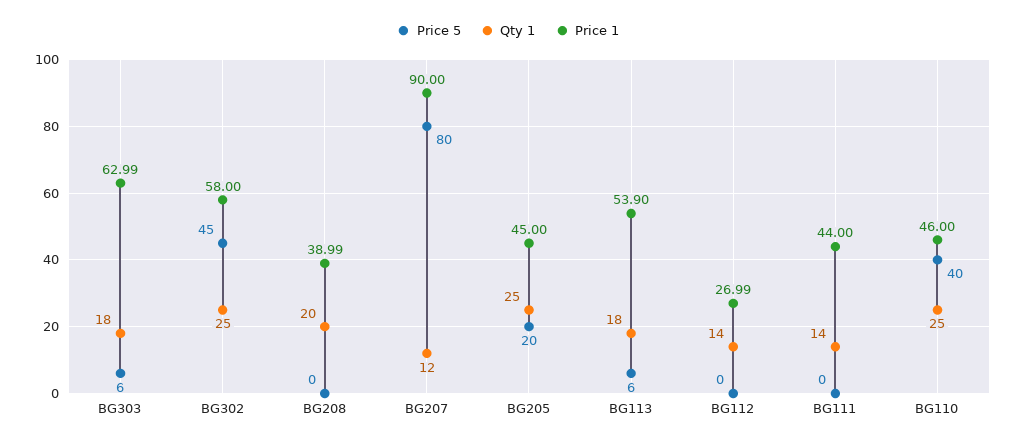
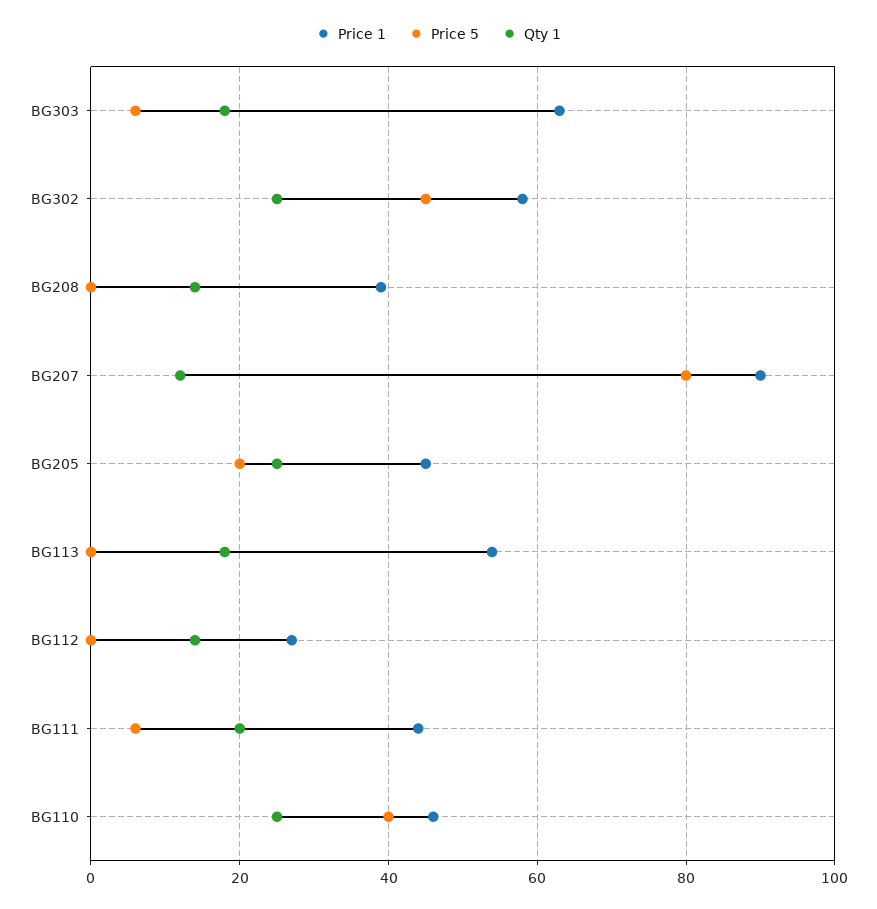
Qty 1, BG208: 20 -> 14
Price 5, BG113: 6 -> 0
Price 5, BG111: 0 -> 6
Qty 1, BG111: 14 -> 20

